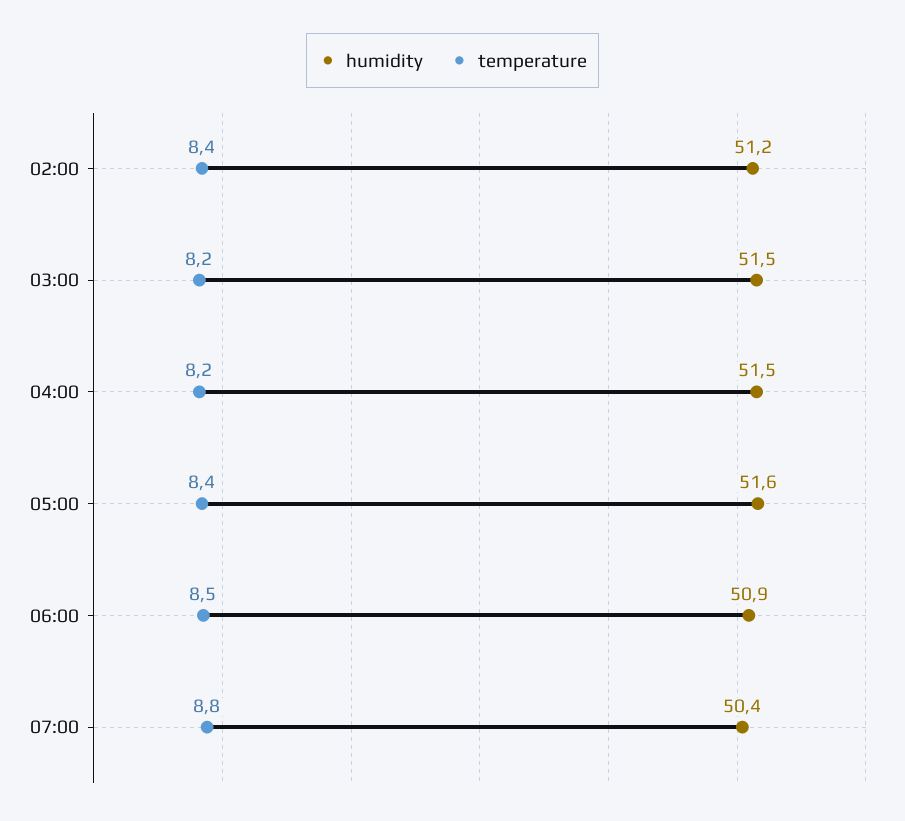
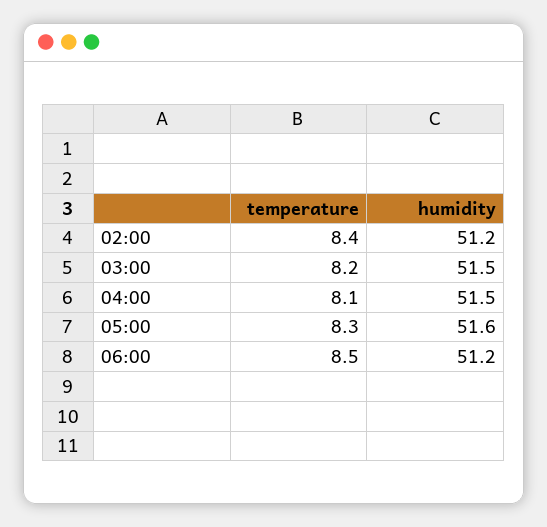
temperature, 04:00: 8.2 -> 8.1
temperature, 05:00: 8.4 -> 8.3
humidity, 06:00: 50.9 -> 51.2
humidity, 07:00: 50.4 -> none
temperature, 07:00: 8.8 -> none

